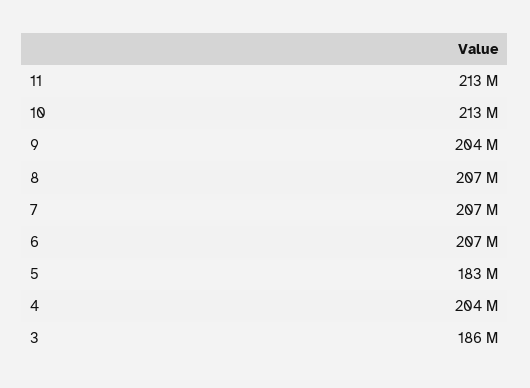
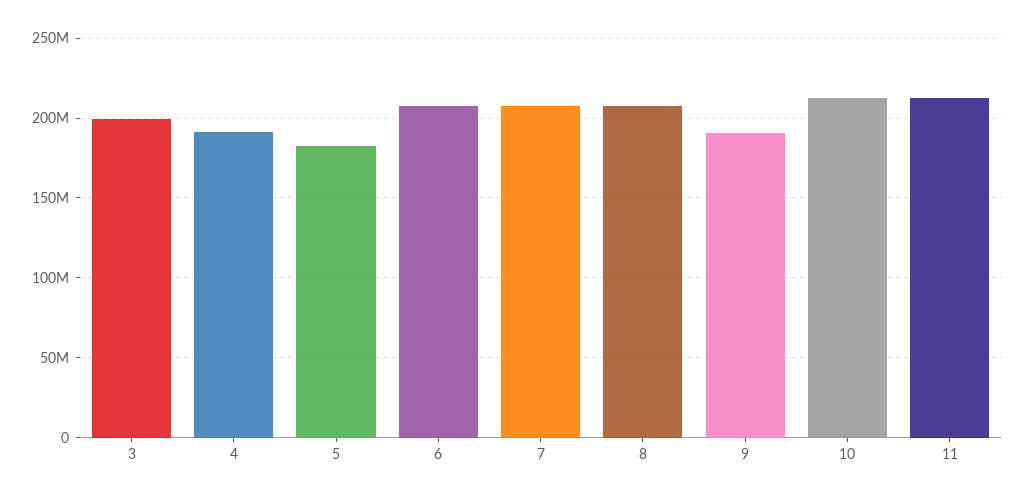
9: 204000000 -> 190000000
4: 204000000 -> 190000000
3: 186000000 -> 200000000

